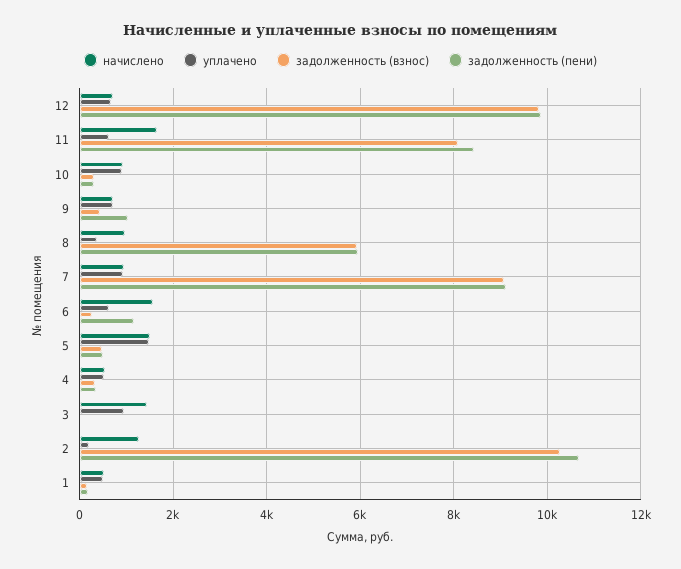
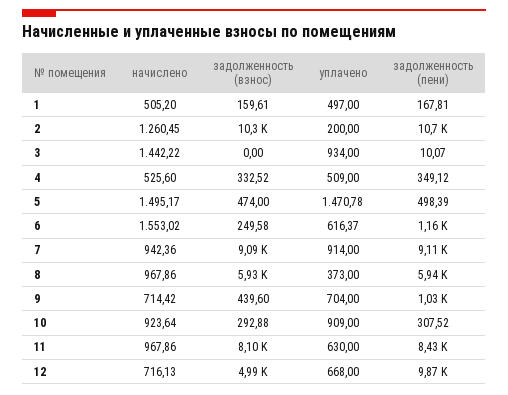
задолженность (взнос), 12: 9800 -> 4990
начислено, 11: 1600 -> 967.86

